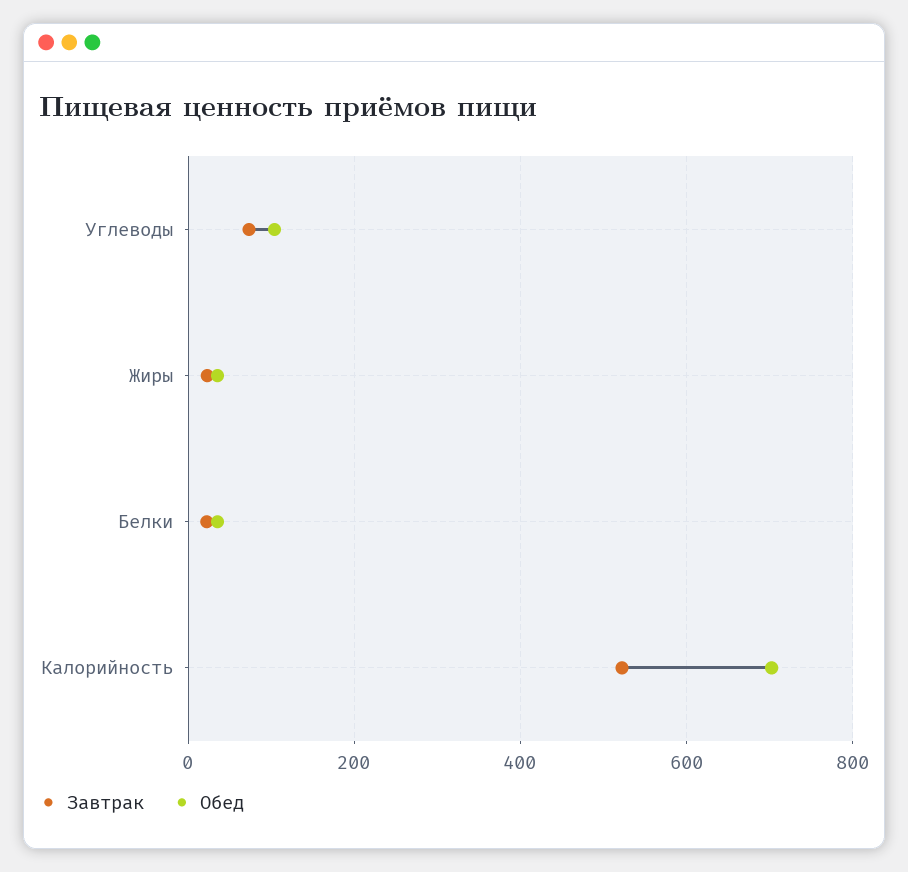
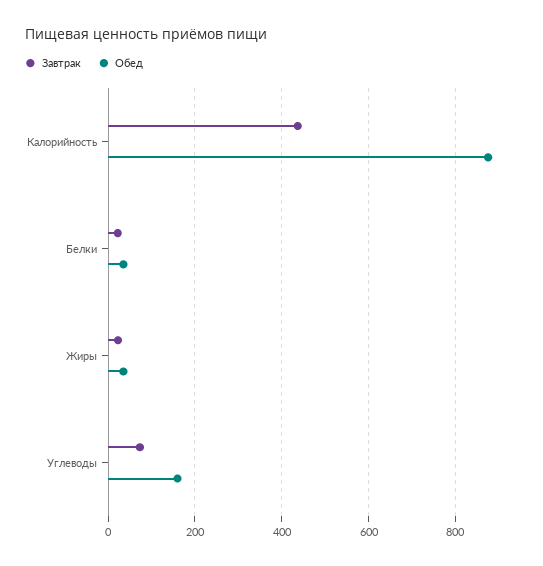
Обед, Углеводы: 100 -> 160
Завтрак, Калорийность: 520 -> 440
Обед, Калорийность: 700 -> 880

